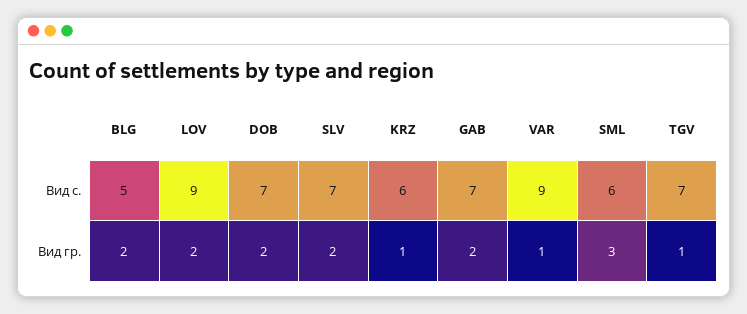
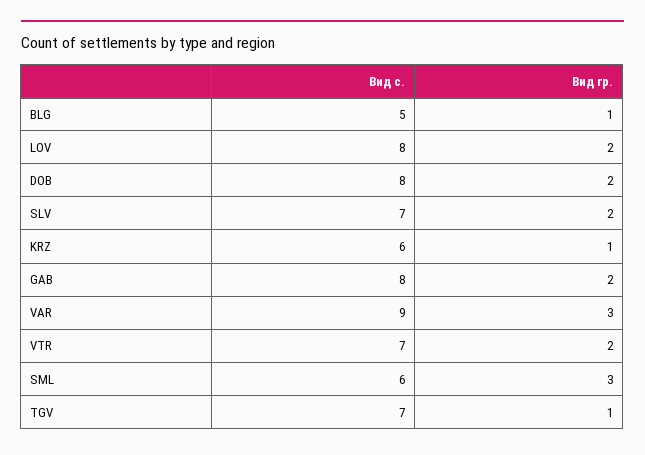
LOV, Вид с.: 9 -> 8
DOB, Вид с.: 7 -> 8
GAB, Вид с.: 7 -> 8
BLG, Вид гр.: 2 -> 1
VAR, Вид гр.: 1 -> 3
VTR, Вид с.: none -> 7
VTR, Вид гр.: none -> 2

